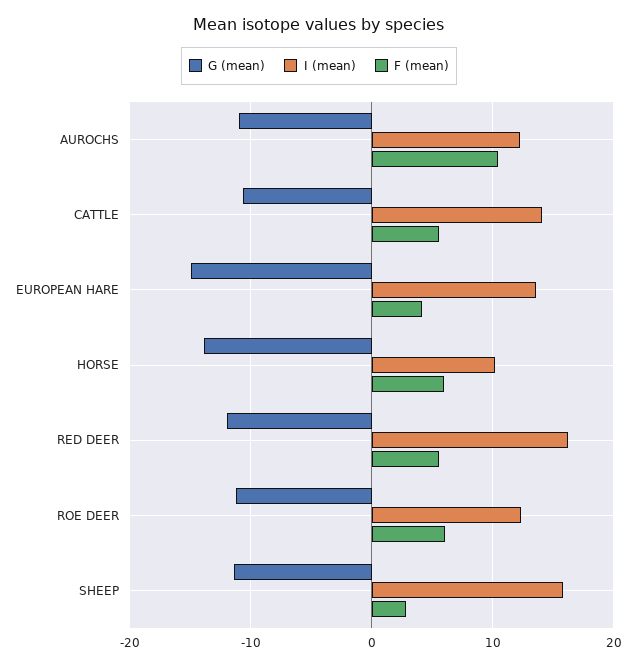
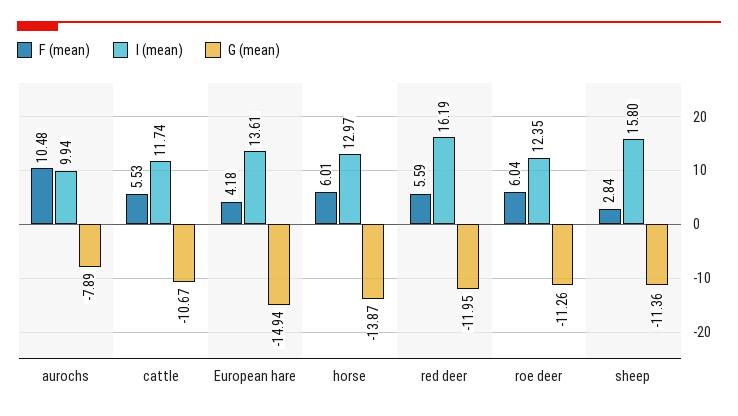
G (mean), AUROCHS: -11 -> -7.89
I (mean), AUROCHS: 12 -> 9.94
I (mean), CATTLE: 14 -> 11.74
I (mean), HORSE: 10 -> 12.97

